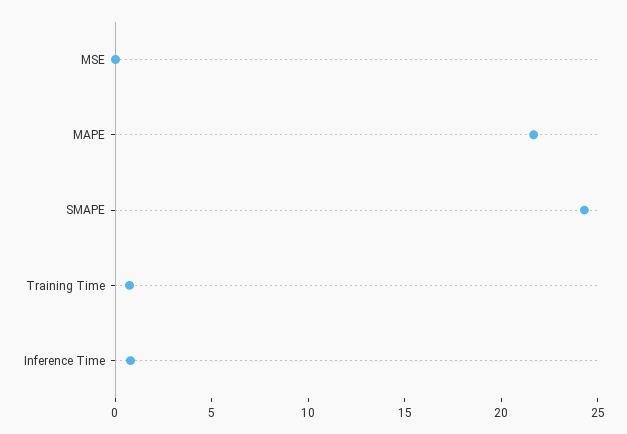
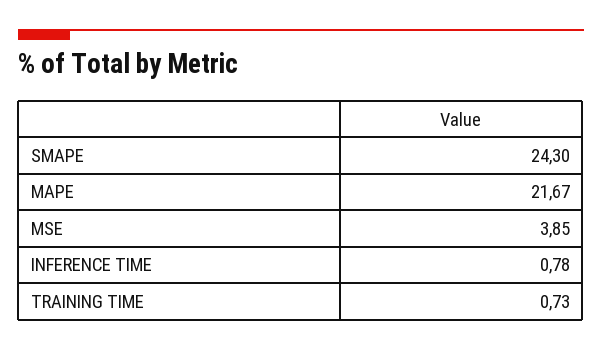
MSE: 0 -> 3.85

